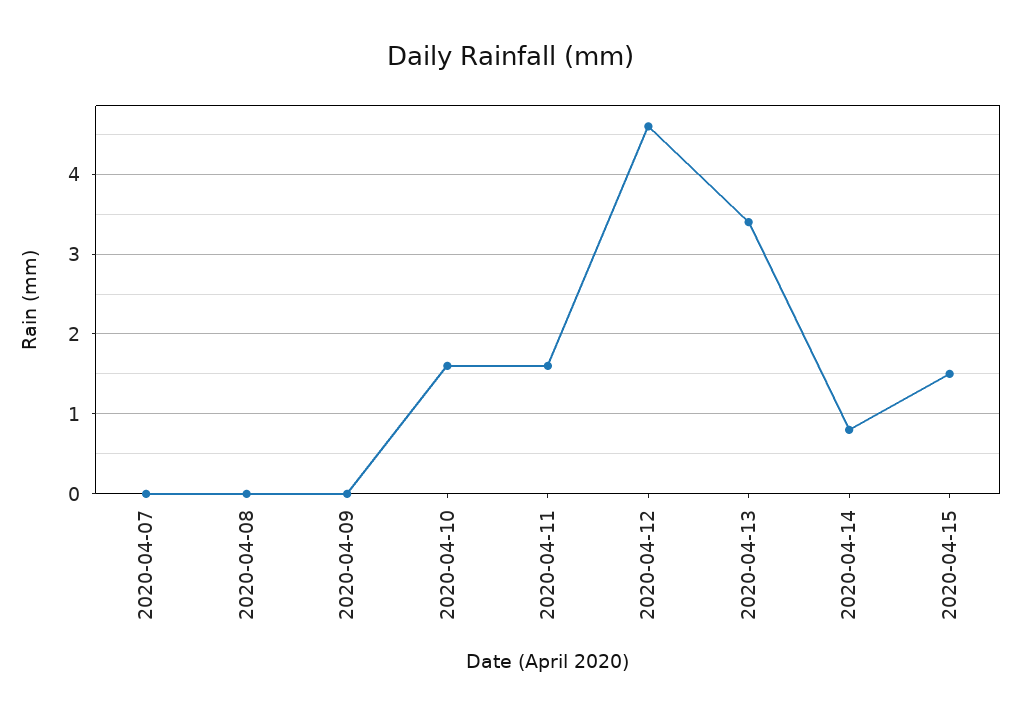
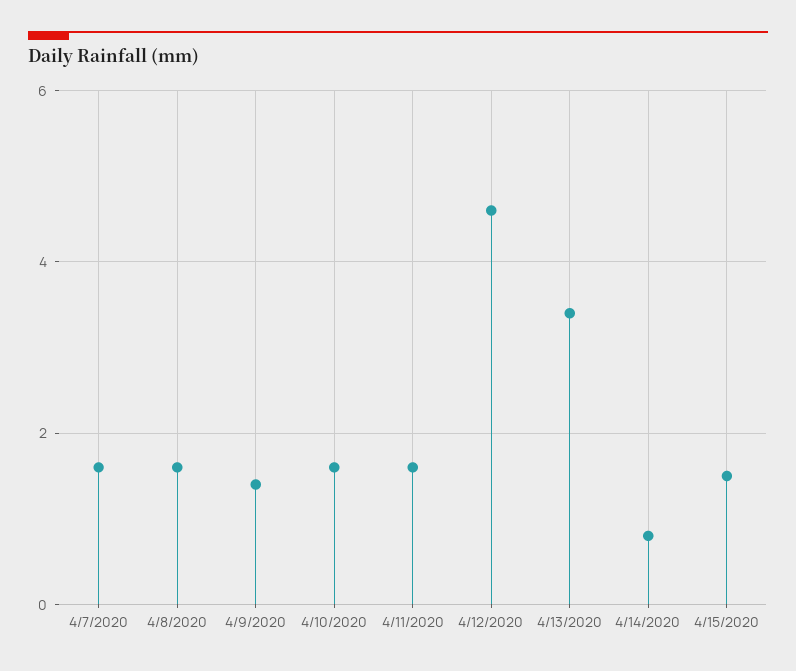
2020-04-07: 0 -> 1.5
2020-04-08: 0 -> 1.5
2020-04-09: 0 -> 1.5

